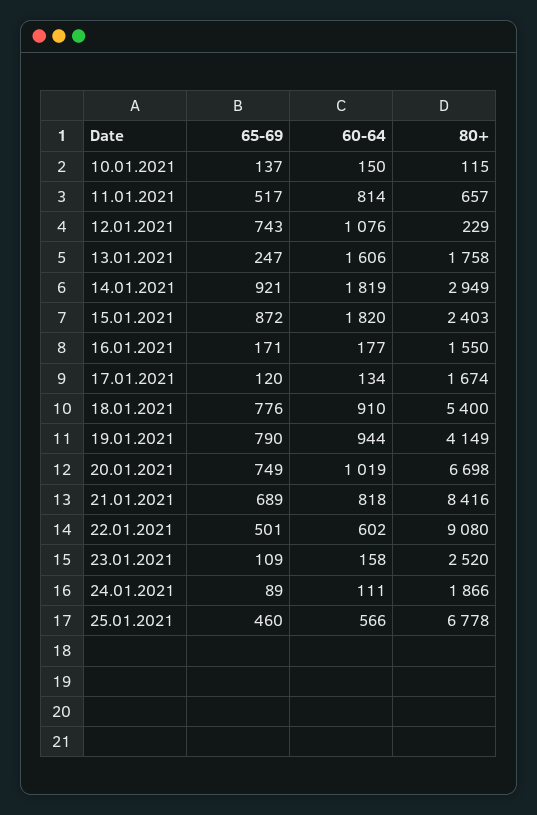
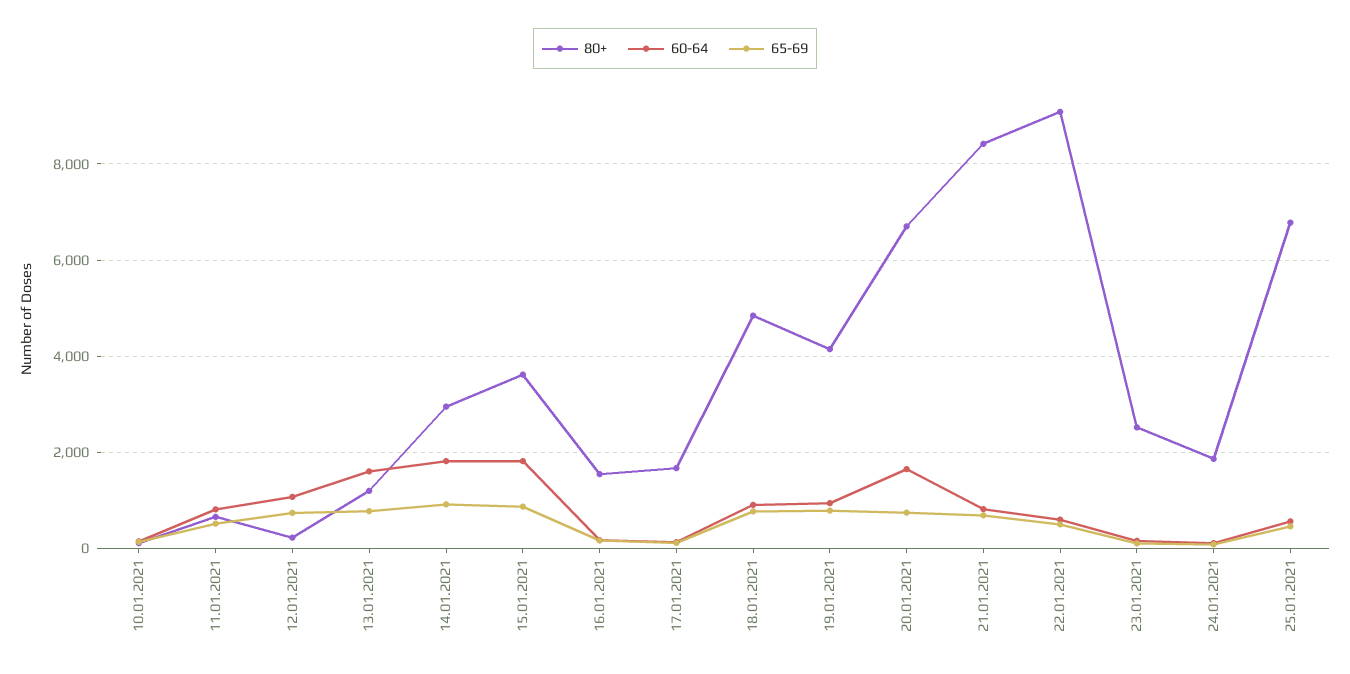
65-69, 13.01.2021: 247 -> 800
80+, 13.01.2021: 1758 -> 1200
80+, 15.01.2021: 2403 -> 3600
80+, 18.01.2021: 5400 -> 4800
60-64, 20.01.2021: 1019 -> 1600

